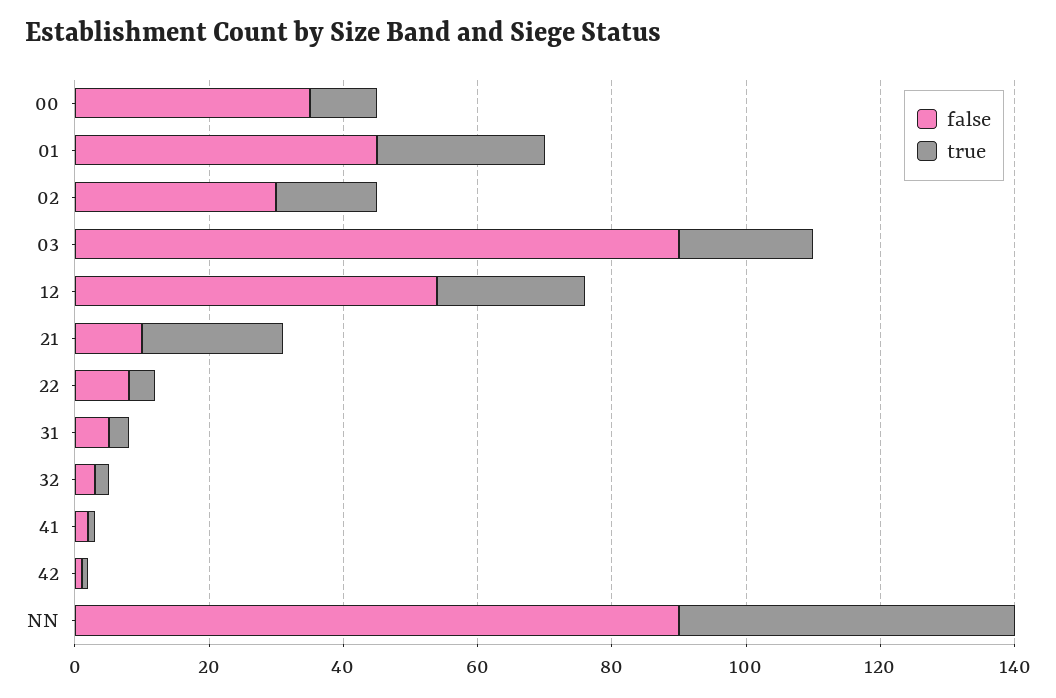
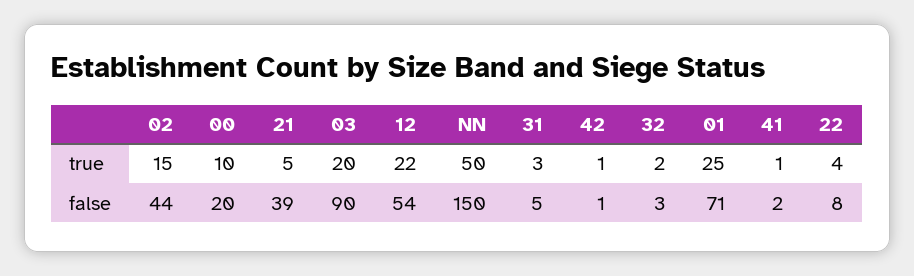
false, 00: 35 -> 20
false, 01: 45 -> 71
false, 02: 30 -> 44
false, 21: 10 -> 39
true, 21: 20 -> 5
false, NN: 90 -> 150

